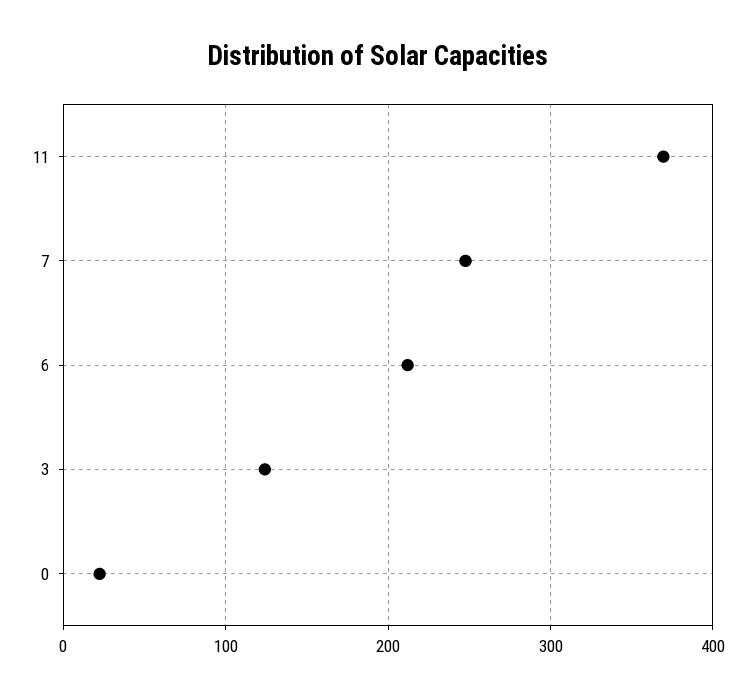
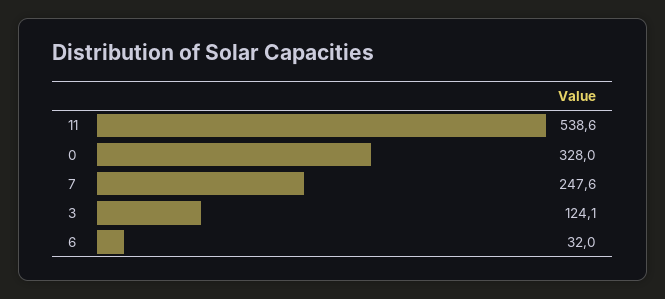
11: 370 -> 538.6
6: 210 -> 32
0: 20 -> 328

